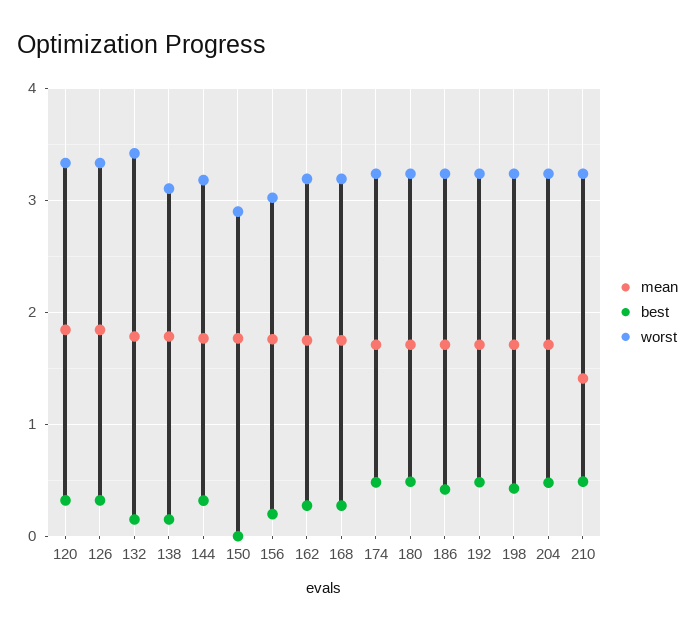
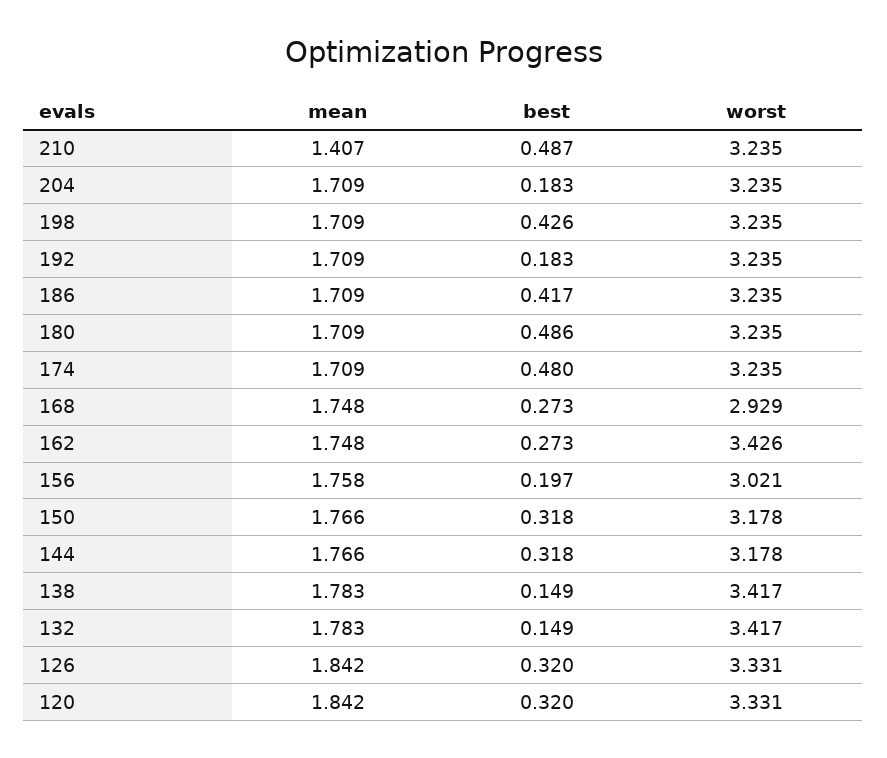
worst, 138: 3.1 -> 3.417
best, 150: 0 -> 0.318
worst, 150: 2.9 -> 3.178
worst, 162: 3.2 -> 3.426
worst, 168: 3.2 -> 2.929
best, 192: 0.5 -> 0.183
best, 204: 0.5 -> 0.183

